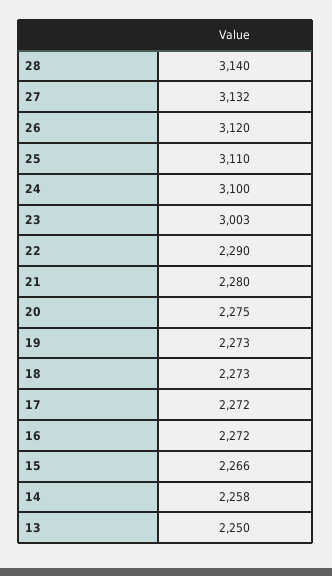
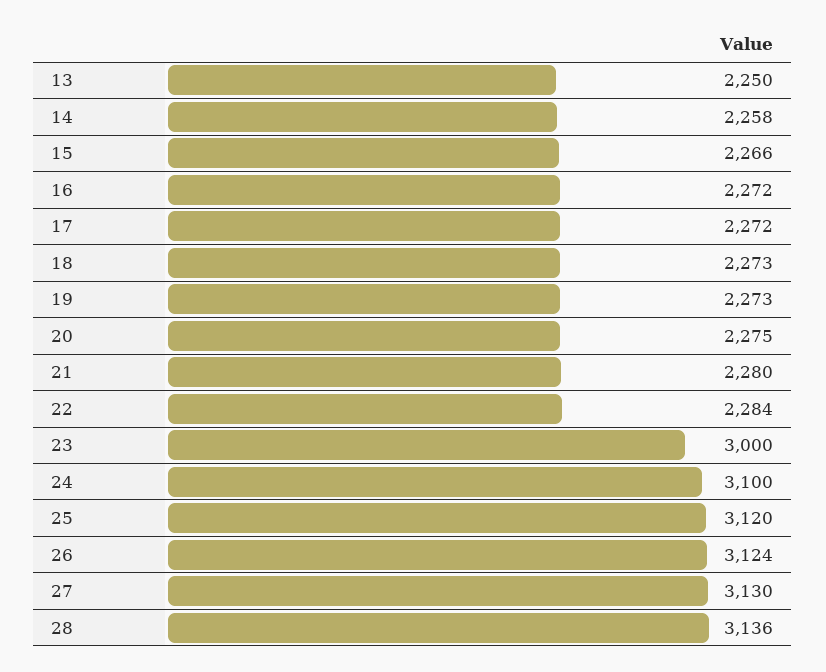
28: 3140 -> 3136
27: 3132 -> 3130
26: 3120 -> 3124
25: 3110 -> 3120
23: 3003 -> 3000
22: 2290 -> 2284

